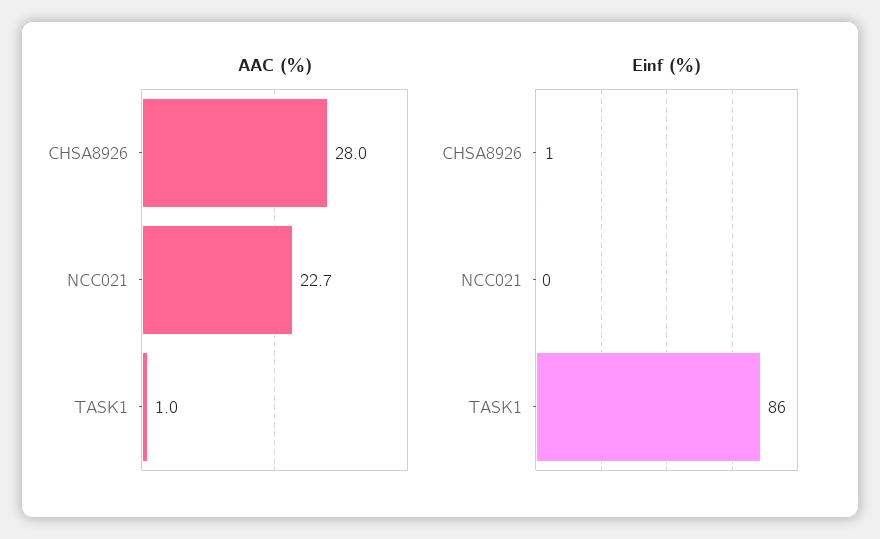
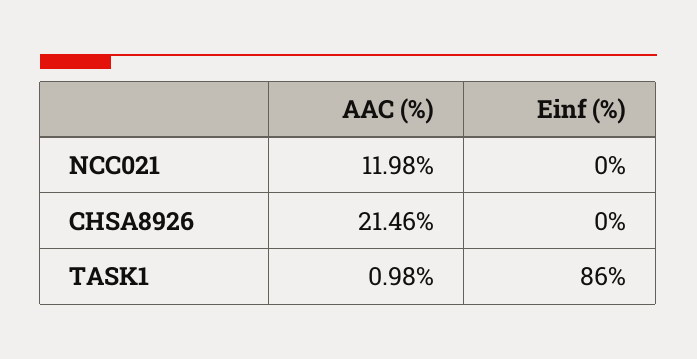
AAC (%), CHSA8926: 28 -> 21.46
AAC (%), NCC021: 22.7 -> 11.98
Einf (%), CHSA8926: 1 -> 0

